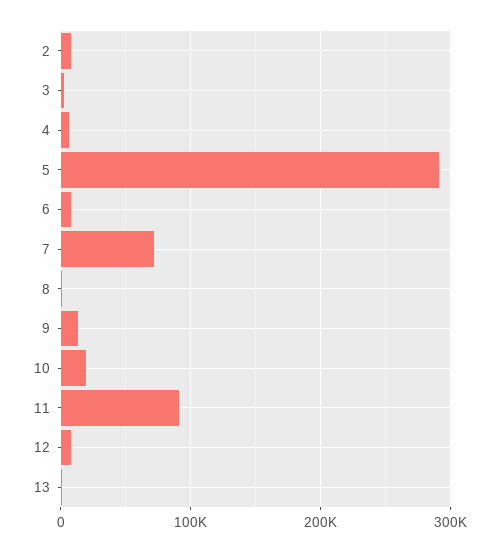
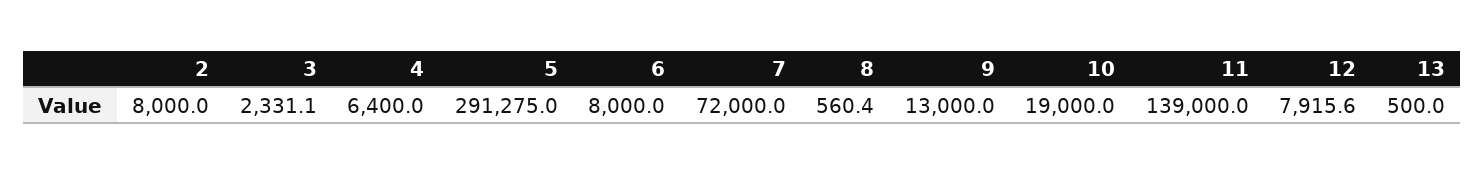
11: 90000 -> 139000

